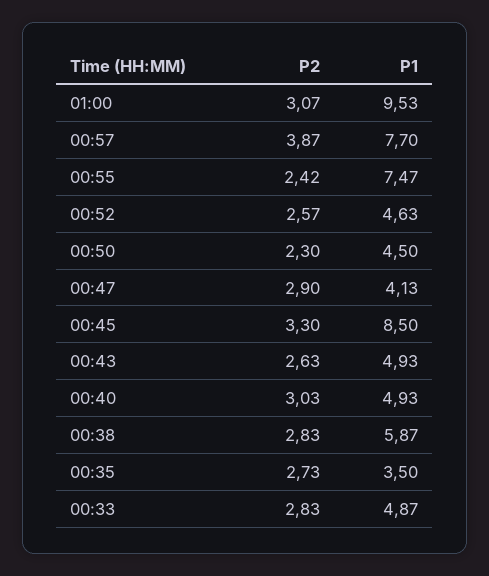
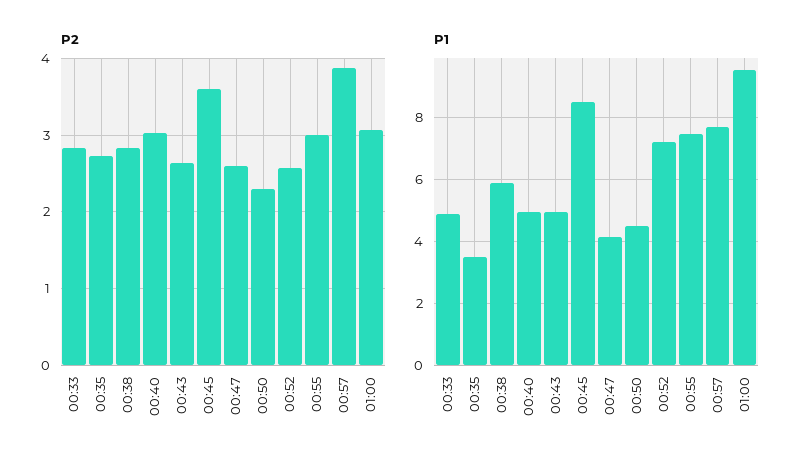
P2, 00:55: 2.42 -> 3
P1, 00:52: 4.63 -> 7.2
P2, 00:47: 2.9 -> 2.6
P2, 00:45: 3.3 -> 3.6

